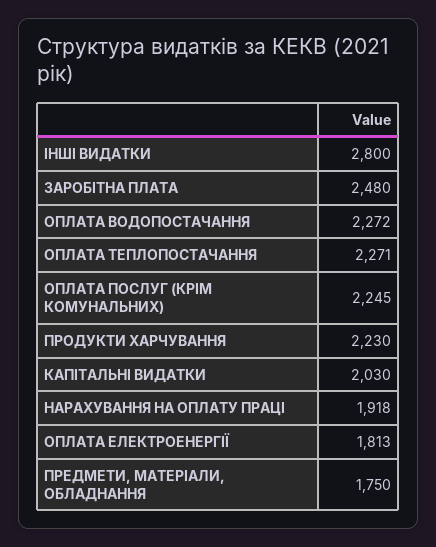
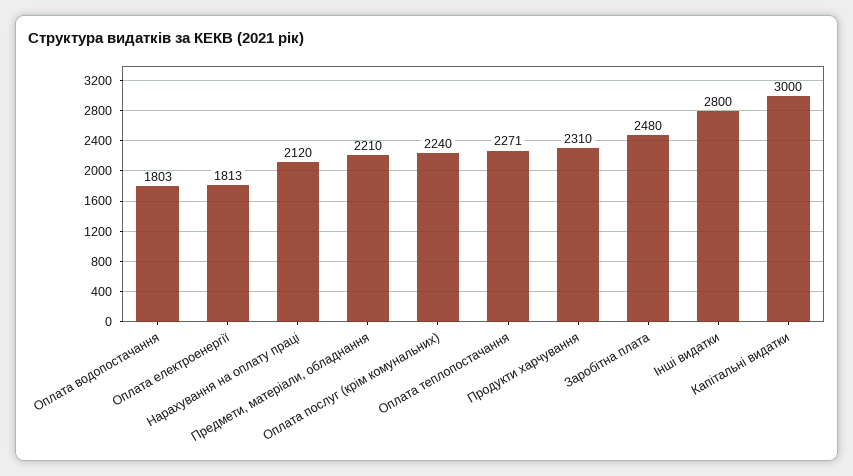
ОПЛАТА ВОДОПОСТАЧАННЯ: 2272 -> 1803
ОПЛАТА ПОСЛУГ (КРІМ КОМУНАЛЬНИХ): 2245 -> 2240
ПРОДУКТИ ХАРЧУВАННЯ: 2230 -> 2310
КАПІТАЛЬНІ ВИДАТКИ: 2030 -> 3000
НАРАХУВАННЯ НА ОПЛАТУ ПРАЦІ: 1918 -> 2120
ПРЕДМЕТИ, МАТЕРІАЛИ, ОБЛАДНАННЯ: 1750 -> 2210

